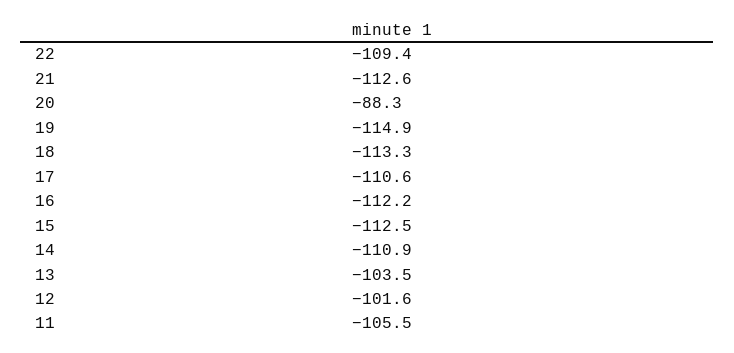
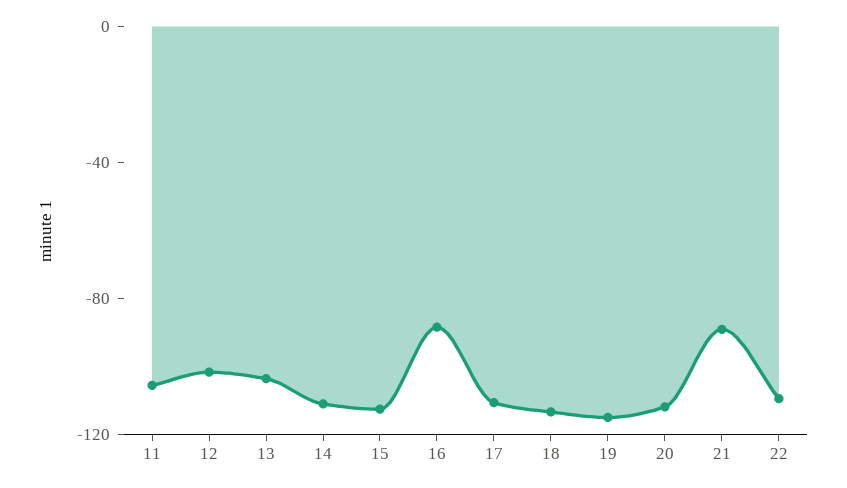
21: -112.6 -> -90
20: -88.3 -> -110
16: -112.2 -> -90

